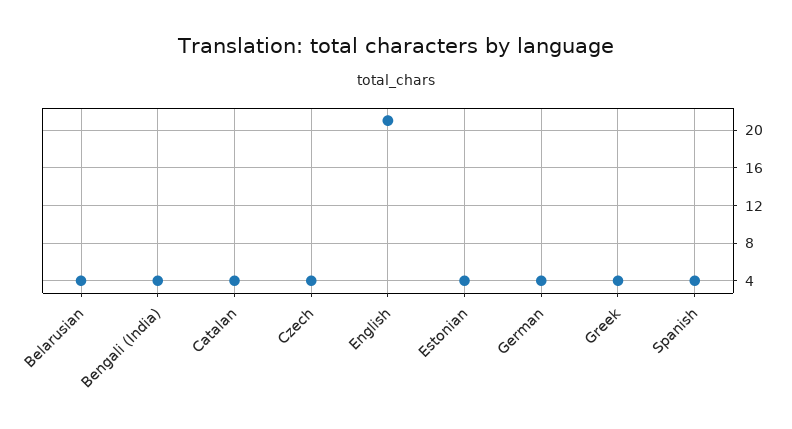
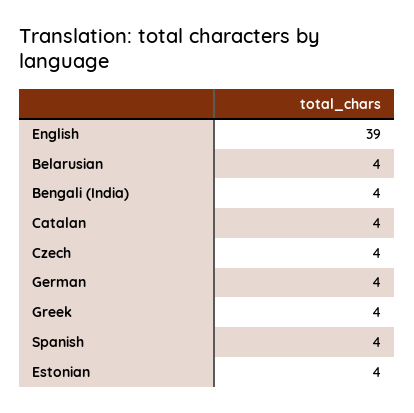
English: 21 -> 39

